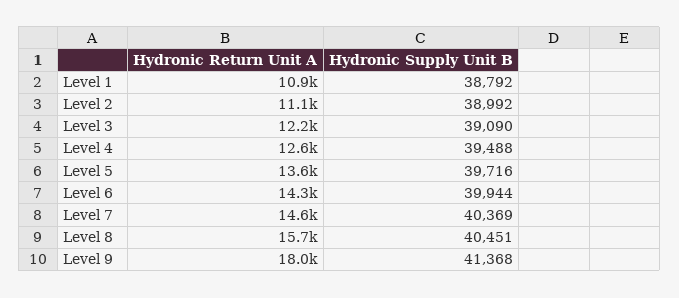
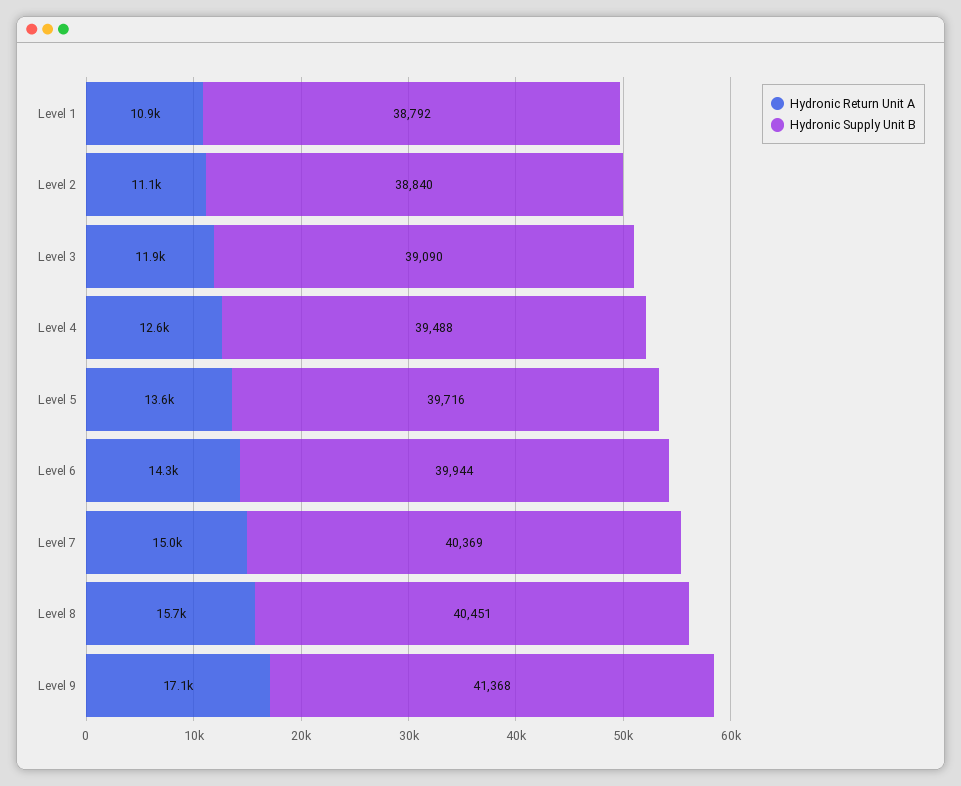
Hydronic Supply Unit B, Level 2: 38992 -> 38840
Hydronic Return Unit A, Level 3: 12200 -> 11900
Hydronic Return Unit A, Level 7: 14600 -> 15000
Hydronic Return Unit A, Level 9: 18000 -> 17100

